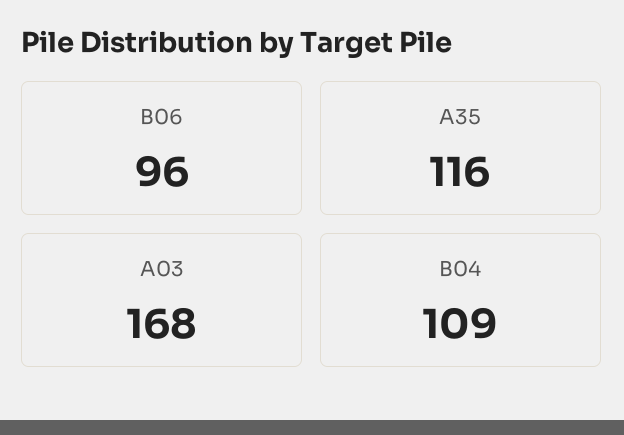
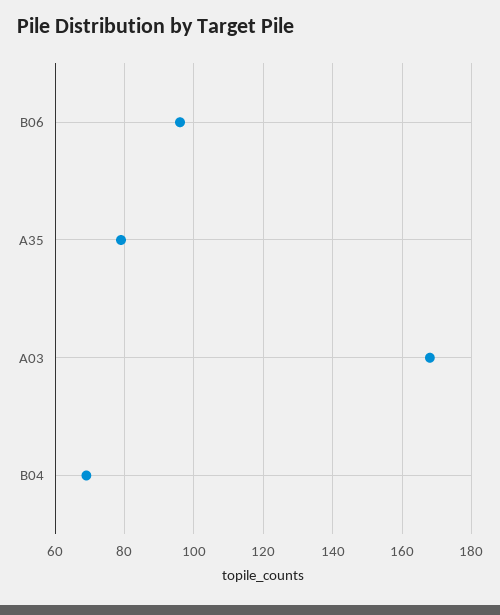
A35: 116 -> 80
B04: 109 -> 70

